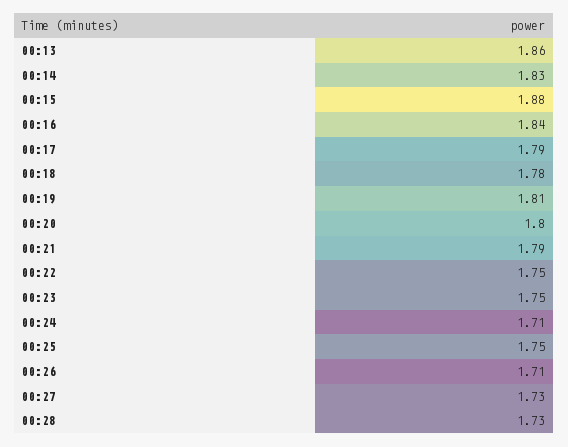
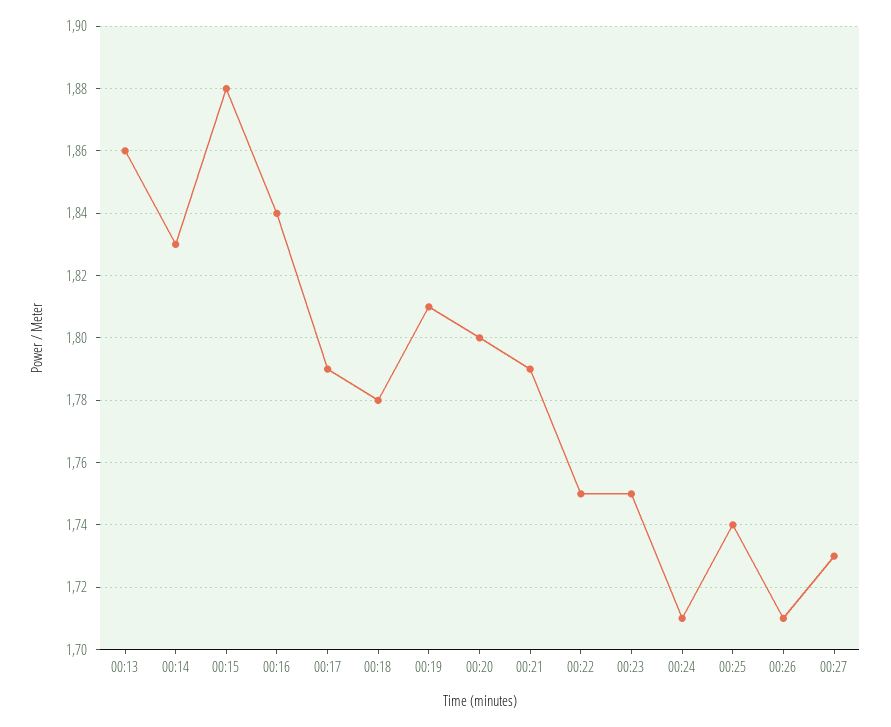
00:25: 1.75 -> 1.74
00:28: 1.73 -> none

